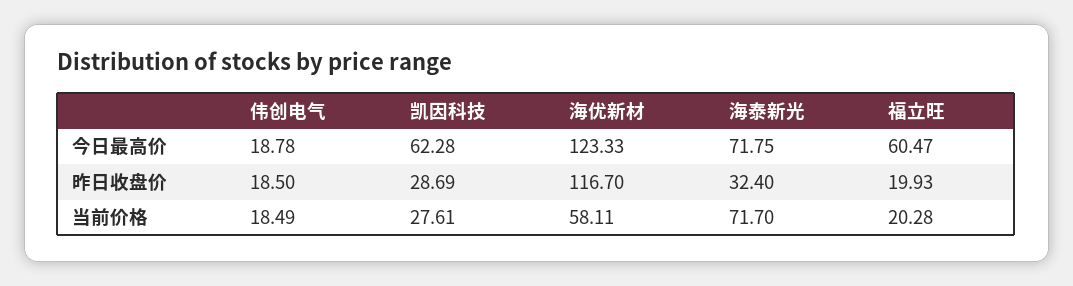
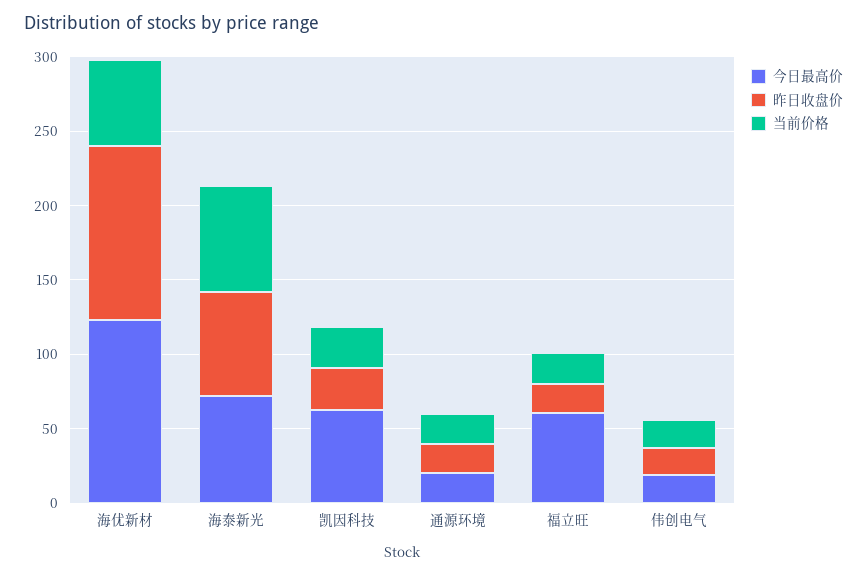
昨日收盘价, 海泰新光: 32.4 -> 70
今日最高价, 通源环境: none -> 20
昨日收盘价, 通源环境: none -> 20
当前价格, 通源环境: none -> 20

